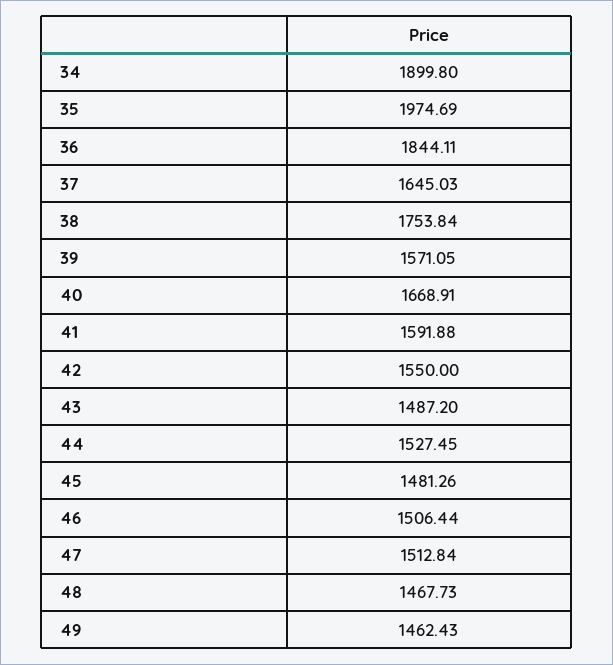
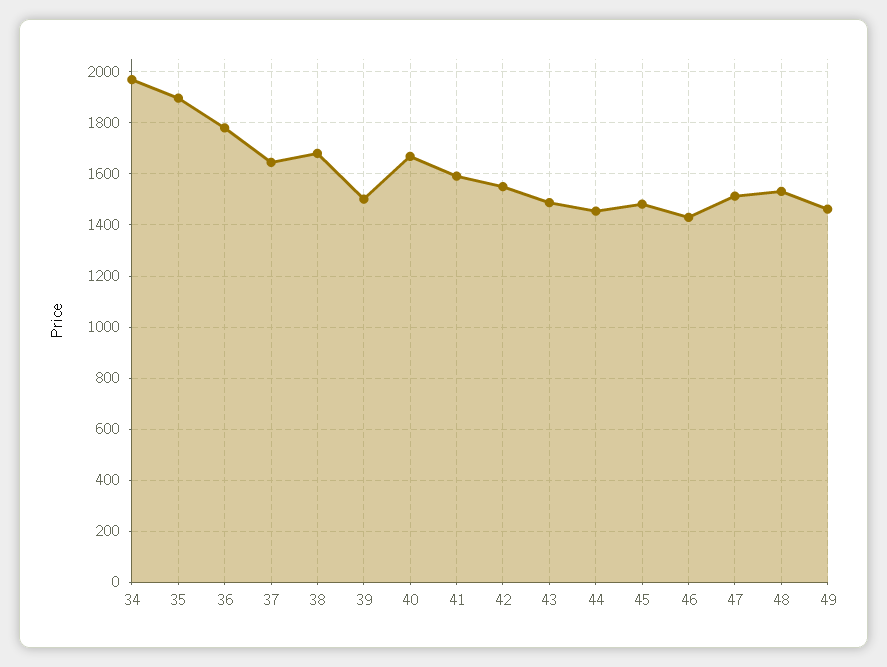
34: 1899.8 -> 1975
35: 1974.69 -> 1900
36: 1844.11 -> 1775
38: 1753.84 -> 1675
39: 1571.05 -> 1500
44: 1527.45 -> 1450
46: 1506.44 -> 1425
48: 1467.73 -> 1525

